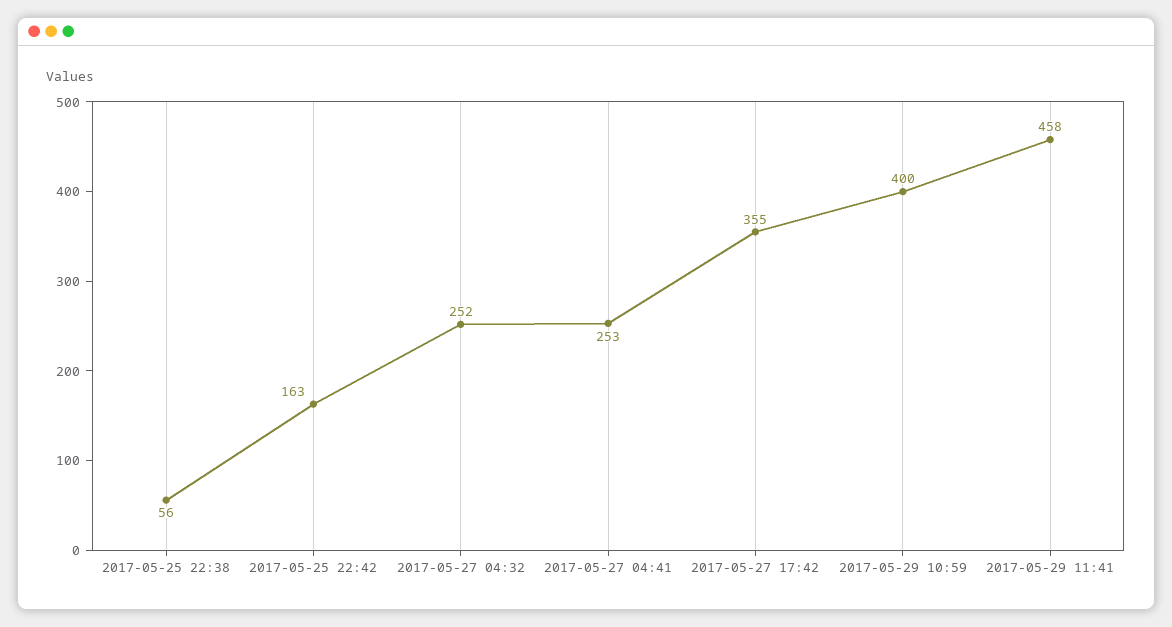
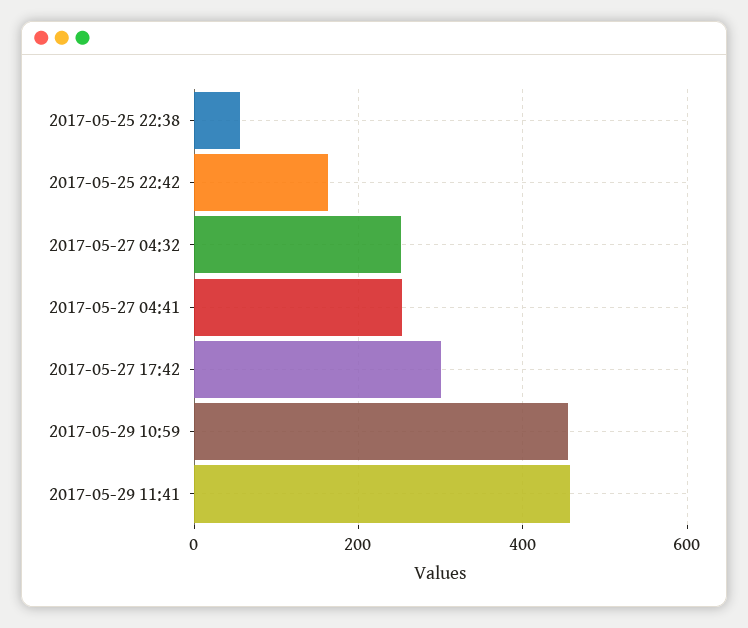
2017-05-27 17:42: 355 -> 300
2017-05-29 10:59: 400 -> 460

